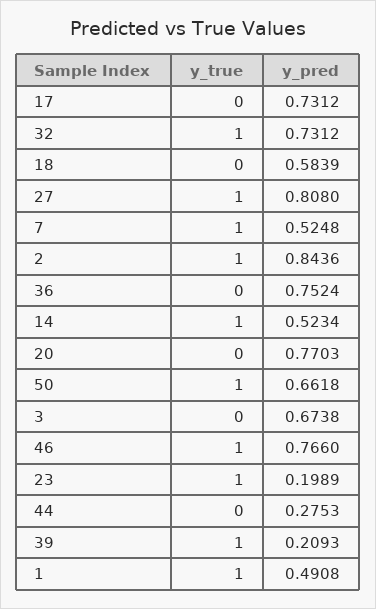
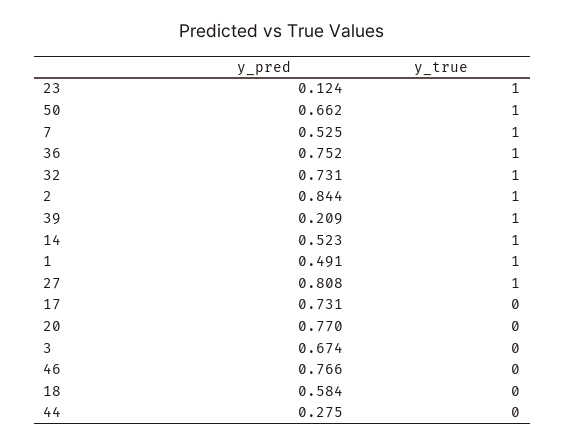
y_true, 36: 0 -> 1
y_true, 46: 1 -> 0
y_pred, 23: 0.1989 -> 0.124

